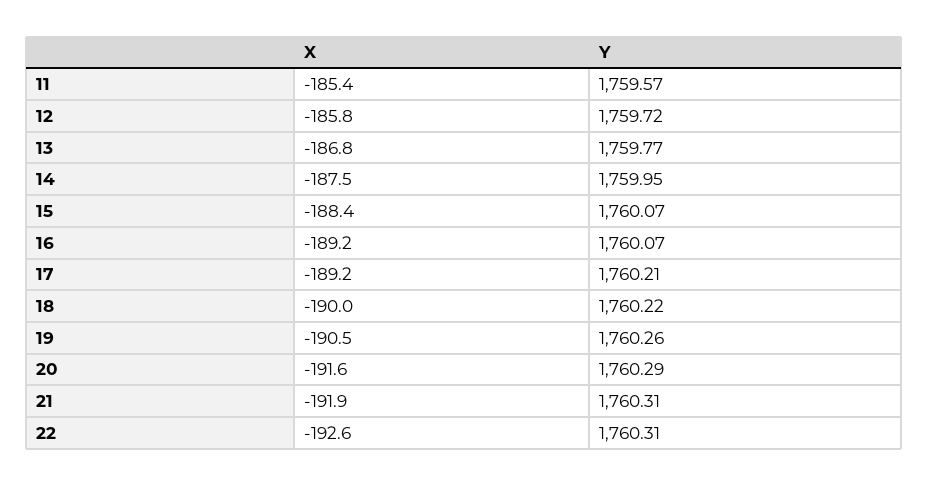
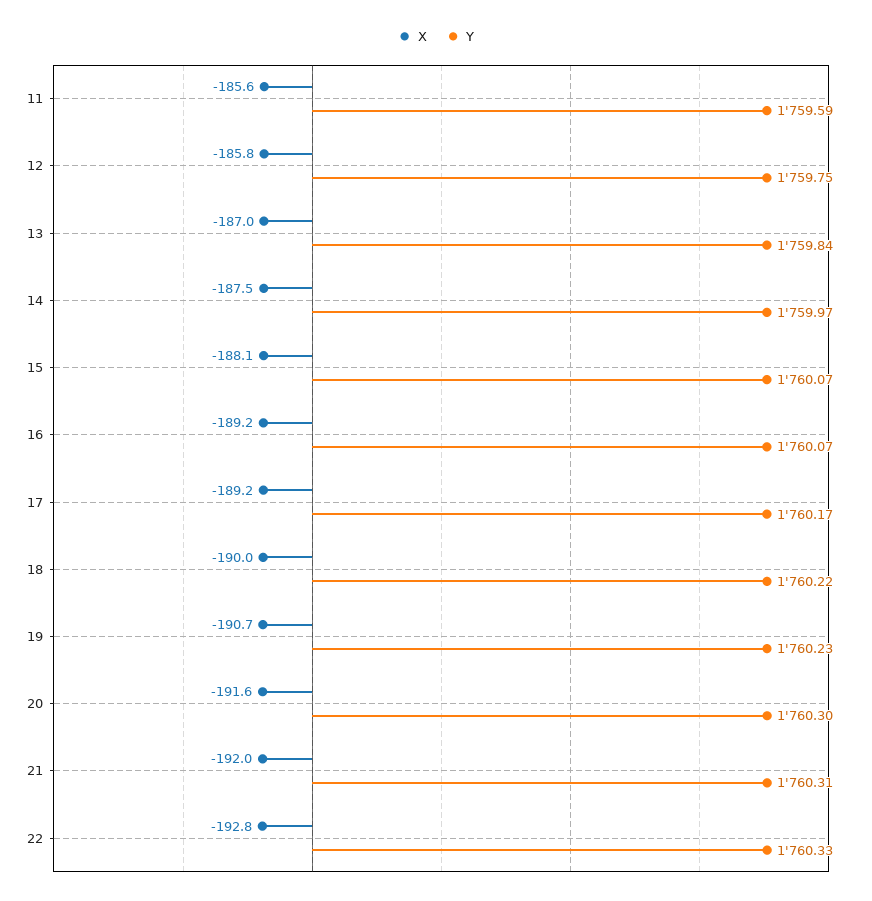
X, 11: -185.4 -> -185.6
Y, 11: 1759.57 -> 1759.59
Y, 12: 1759.72 -> 1759.75
X, 13: -186.8 -> -187
Y, 13: 1759.77 -> 1759.84
Y, 14: 1759.95 -> 1759.97
X, 15: -188.4 -> -188.1
Y, 17: 1760.21 -> 1760.17
X, 19: -190.5 -> -190.7
Y, 19: 1760.26 -> 1760.23
Y, 20: 1760.29 -> 1760.3
X, 21: -191.9 -> -192
X, 22: -192.6 -> -192.8
Y, 22: 1760.31 -> 1760.33

